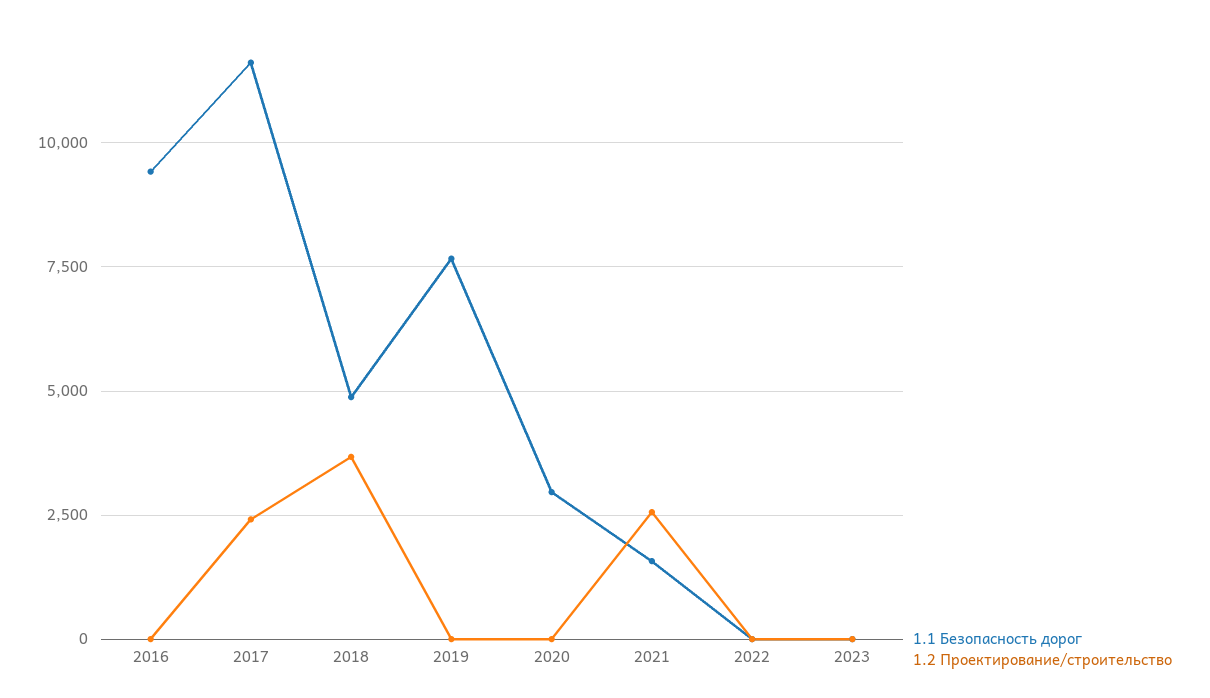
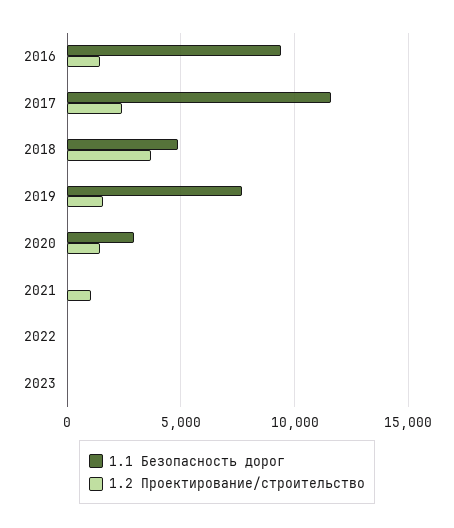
1.2 Проектирование/строительство, 2016: 0 -> 1500
1.2 Проектирование/строительство, 2019: 0 -> 1500
1.2 Проектирование/строительство, 2020: 0 -> 1500
1.1 Безопасность дорог, 2021: 1500 -> 0
1.2 Проектирование/строительство, 2021: 2500 -> 1000

